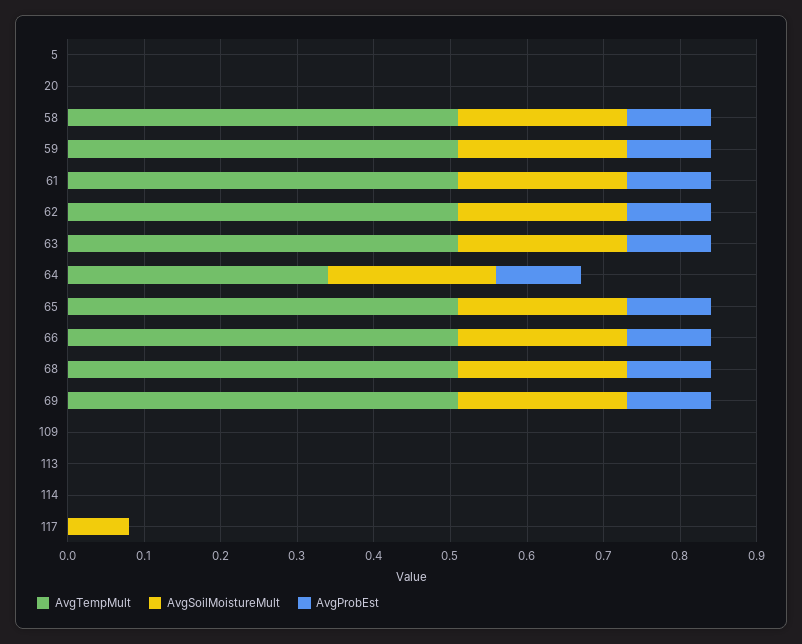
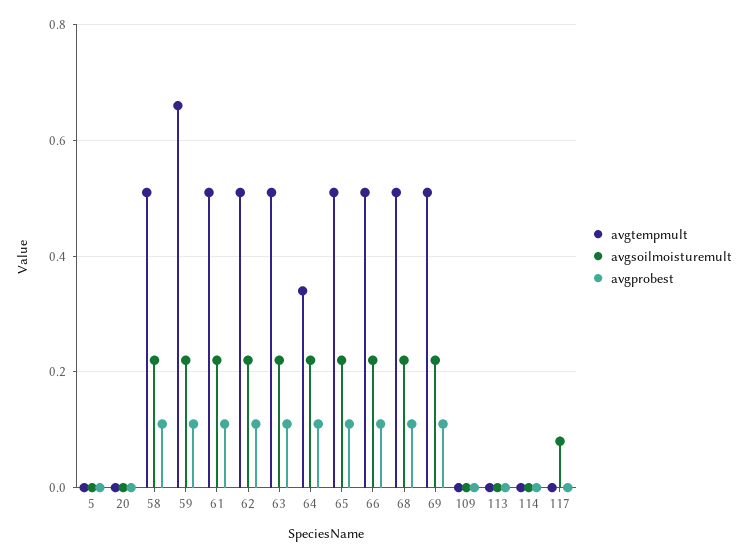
AvgTempMult, 59: 0.5 -> 0.65

